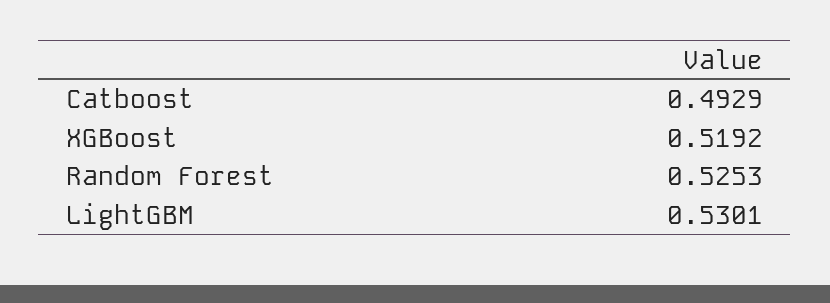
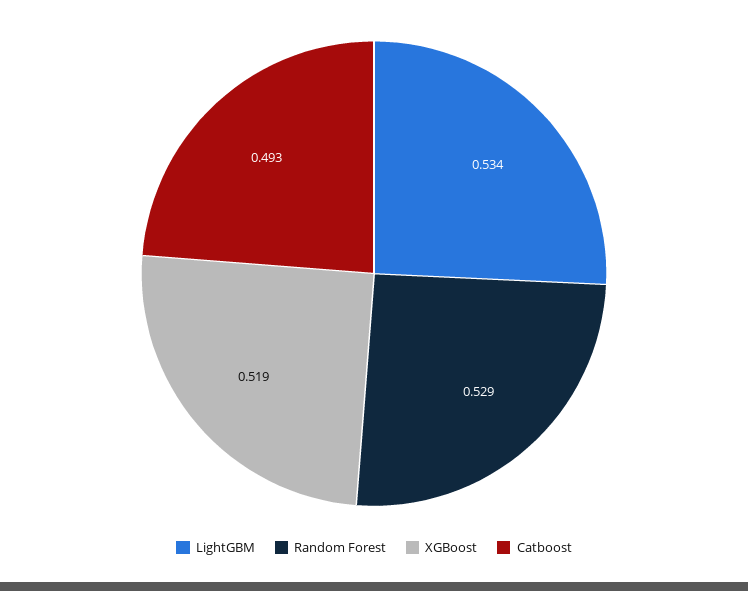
Random Forest: 0.5253 -> 0.529
LightGBM: 0.5301 -> 0.534

